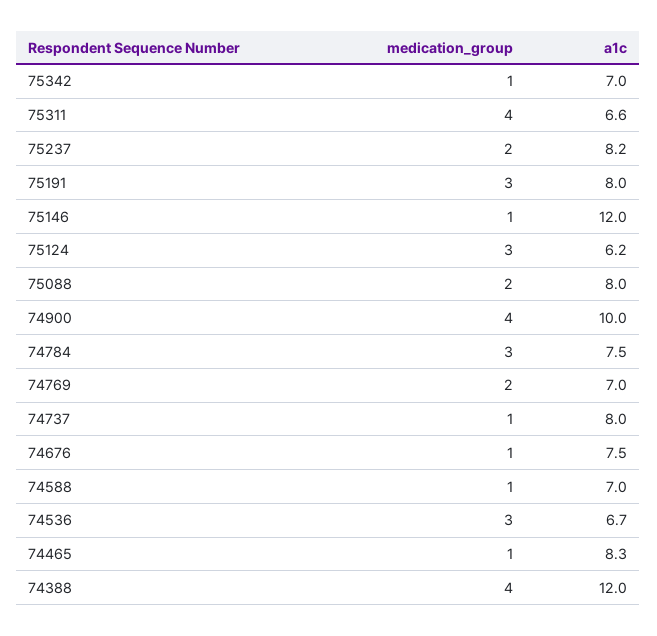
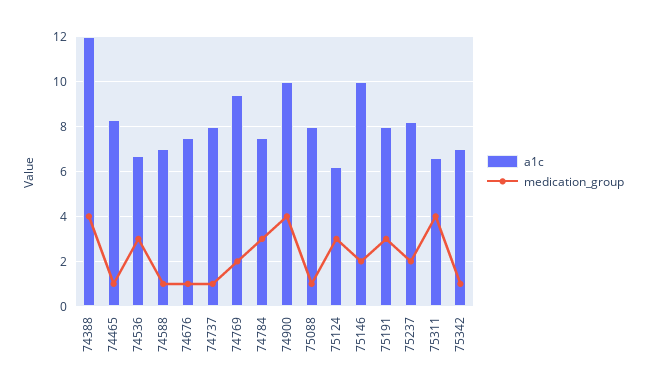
medication_group, 75146: 1 -> 2
a1c, 75146: 12 -> 10
medication_group, 75088: 2 -> 1
a1c, 74769: 7 -> 9.5

